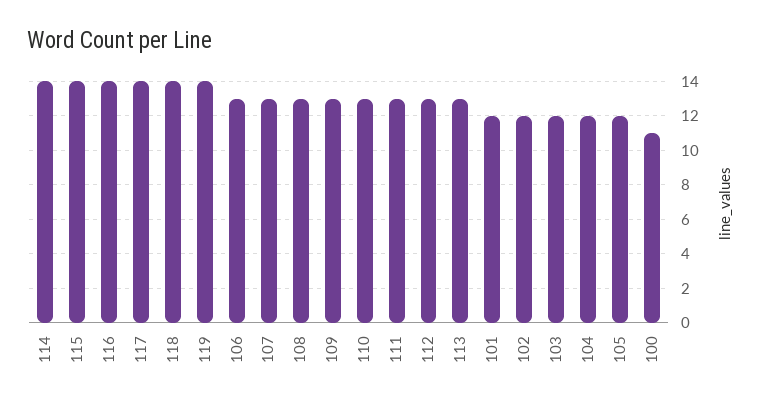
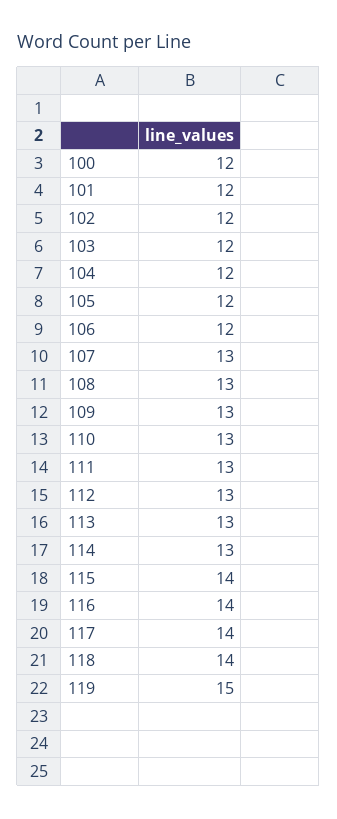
114: 14 -> 13
119: 14 -> 15
106: 13 -> 12
100: 11 -> 12

